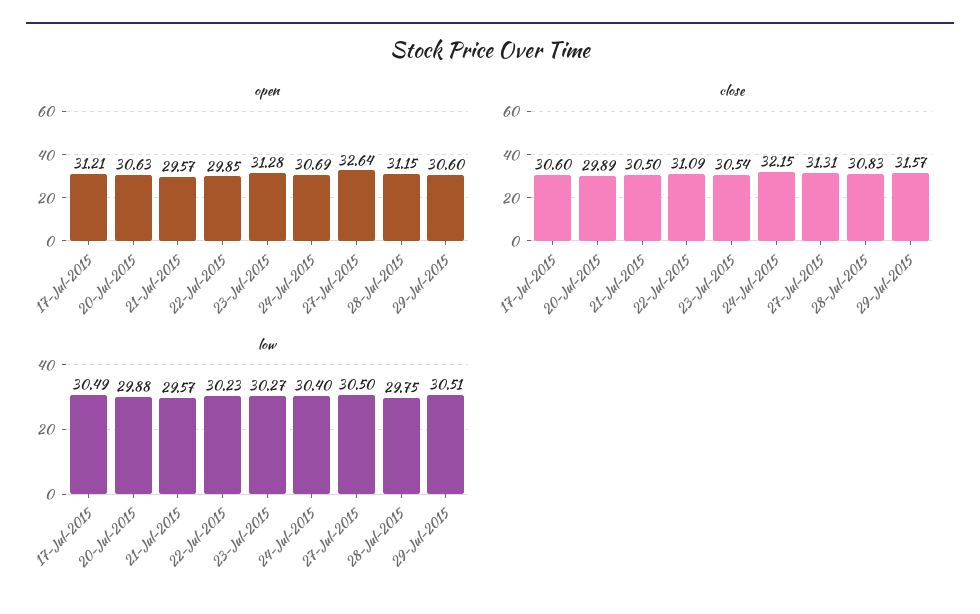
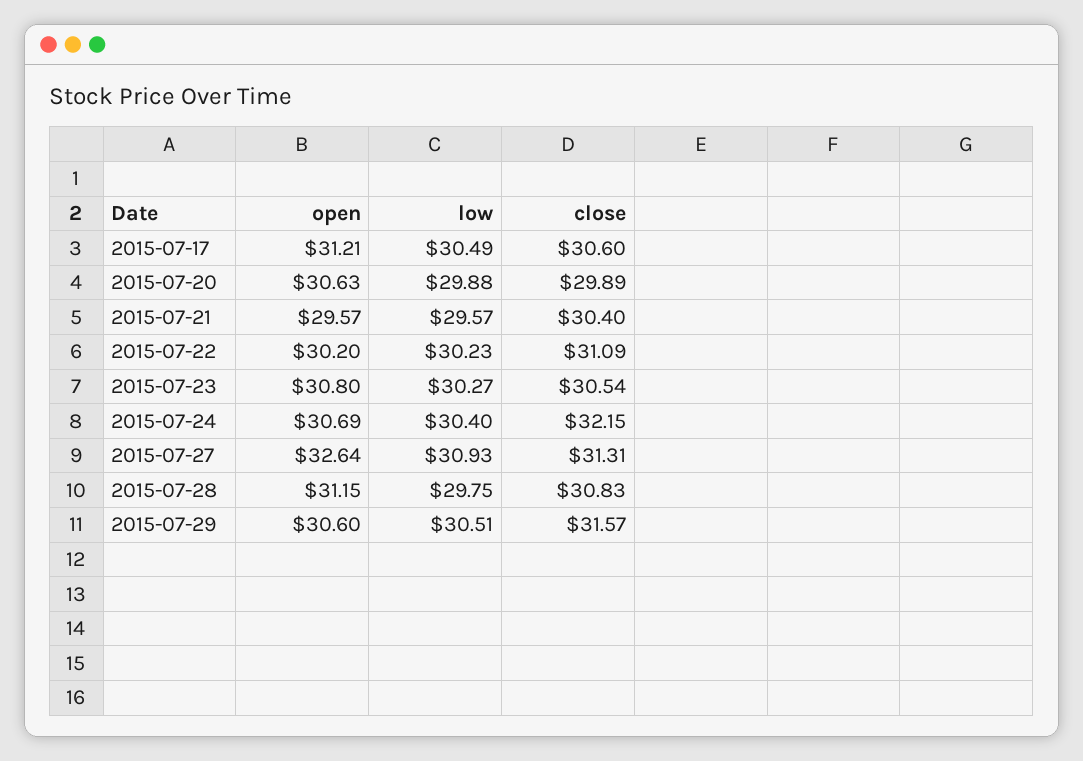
open, 22-Jul-2015: 29.85 -> 30.2
open, 23-Jul-2015: 31.28 -> 30.8
close, 21-Jul-2015: 30.5 -> 30.4
low, 27-Jul-2015: 30.5 -> 30.93

